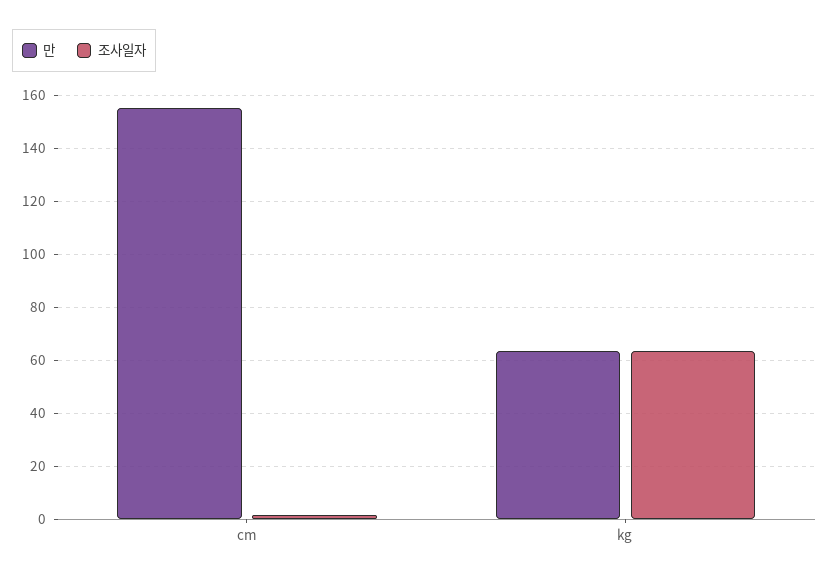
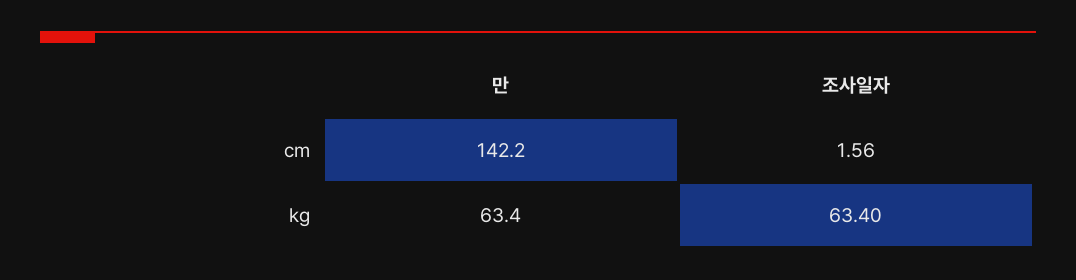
만, cm: 155 -> 142.2

